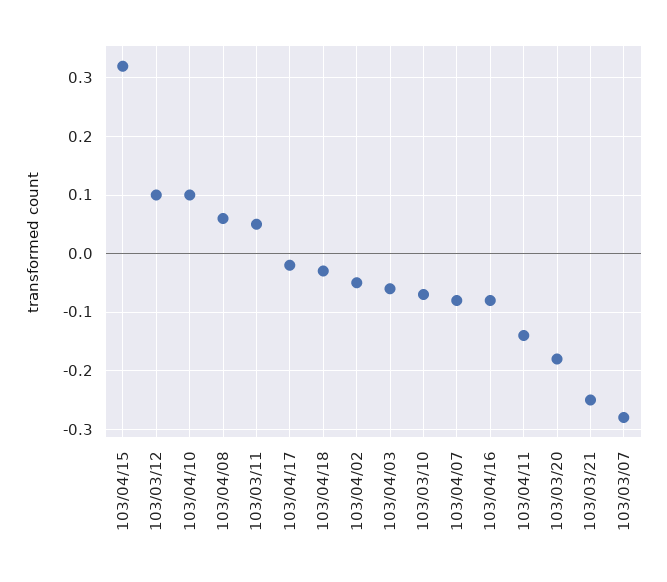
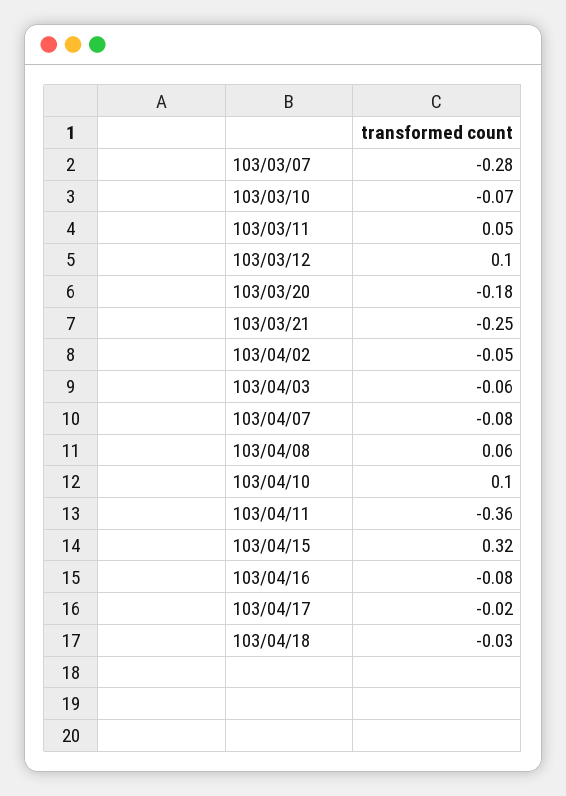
103/04/11: -0.15 -> -0.36

